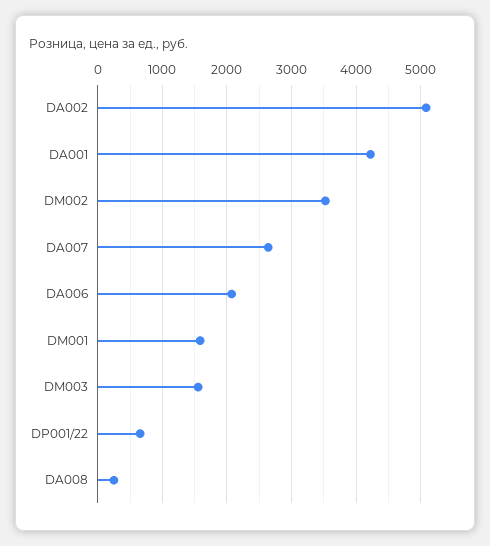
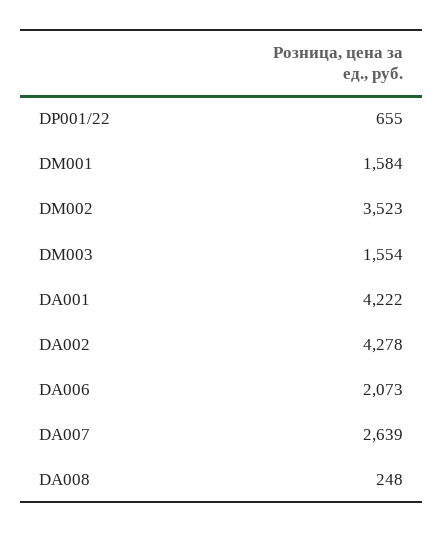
DA002: 5100 -> 4278

